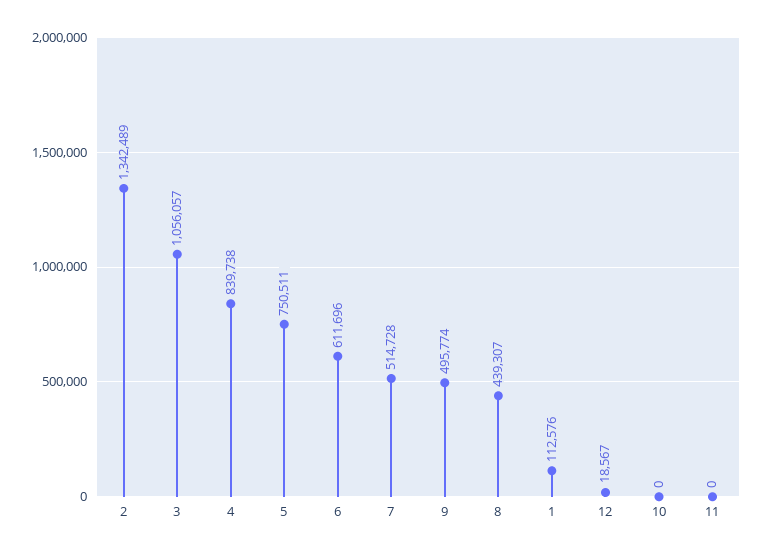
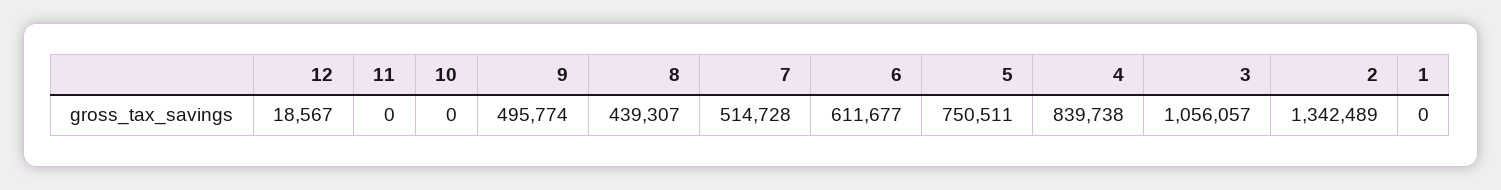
6: 611696 -> 611677
1: 112576 -> 0

